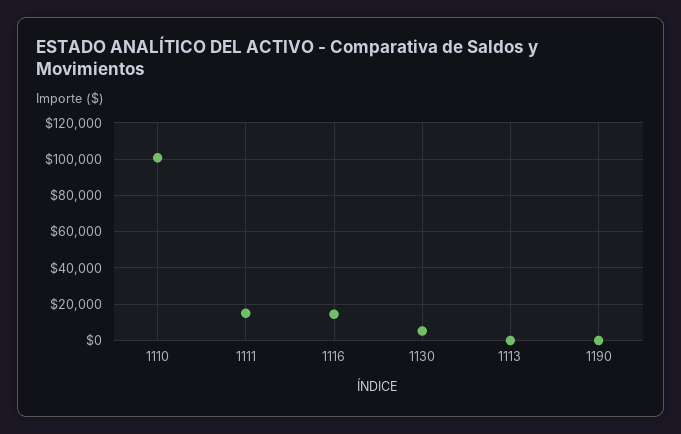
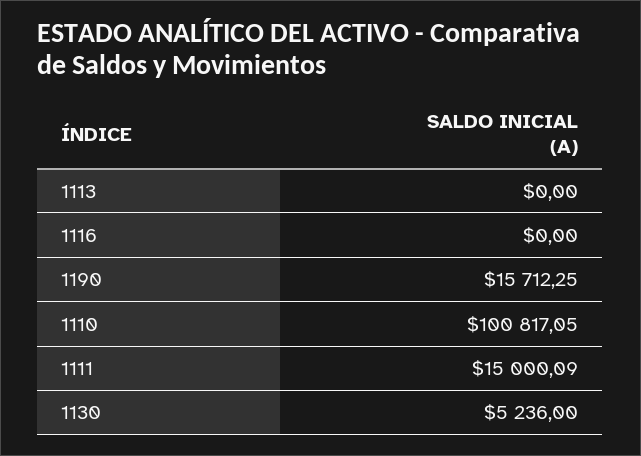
1116: 15000 -> 0
1190: 0 -> 15712.25

